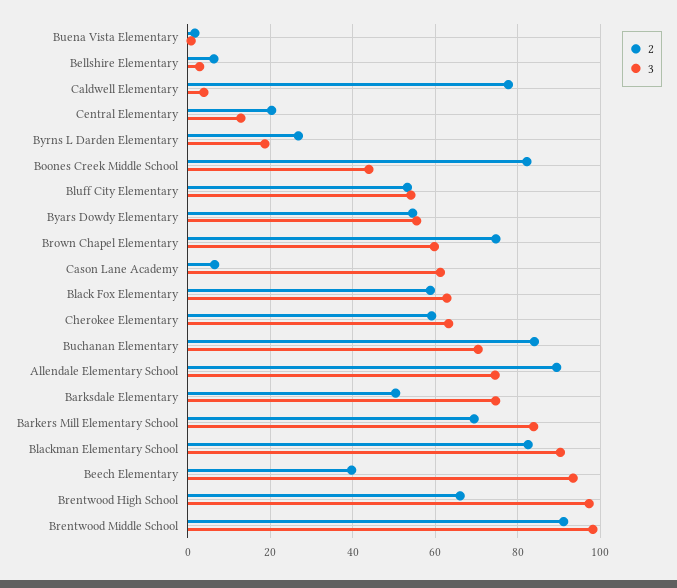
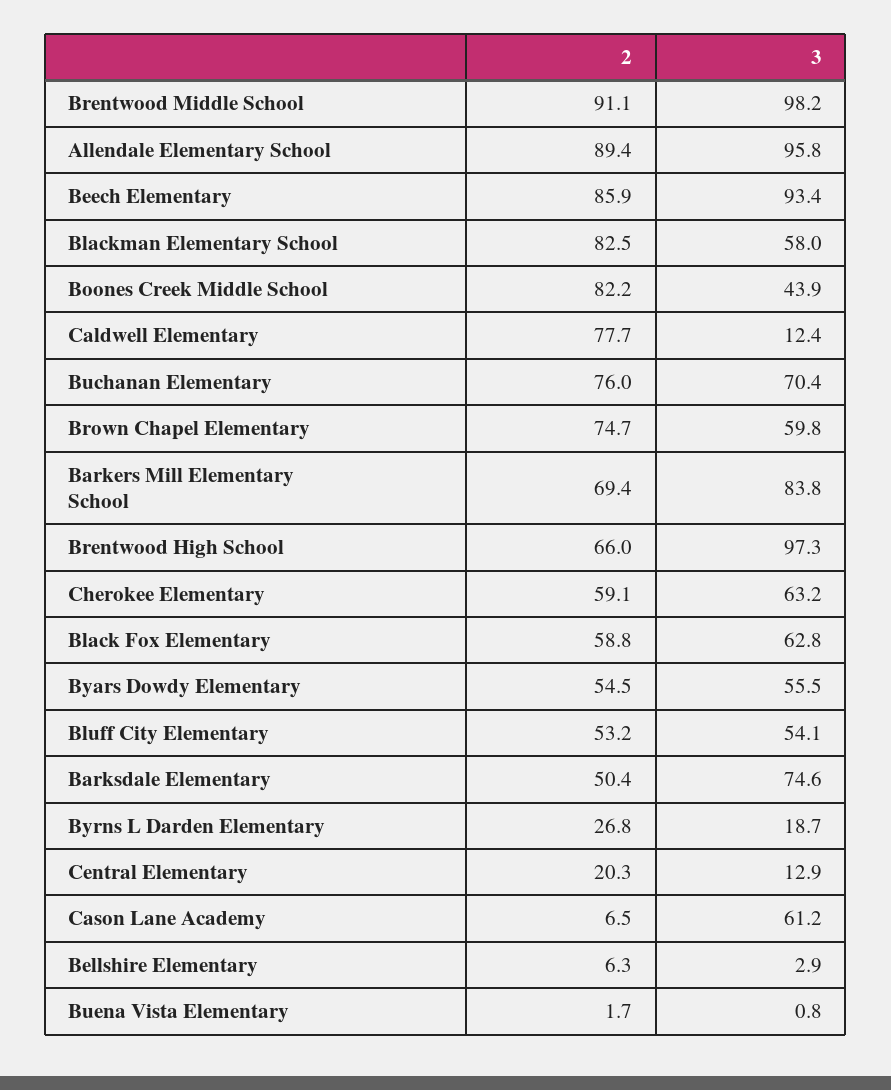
3, Caldwell Elementary: 4 -> 12.4
2, Buchanan Elementary: 84 -> 76
3, Allendale Elementary School: 74 -> 95.8
3, Blackman Elementary School: 90 -> 58
2, Beech Elementary: 40 -> 85.9

